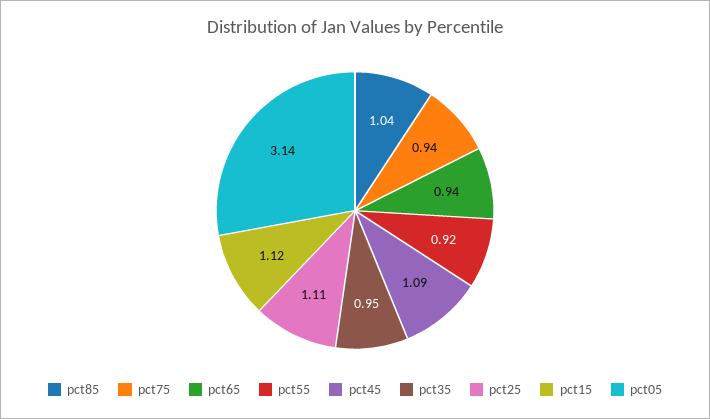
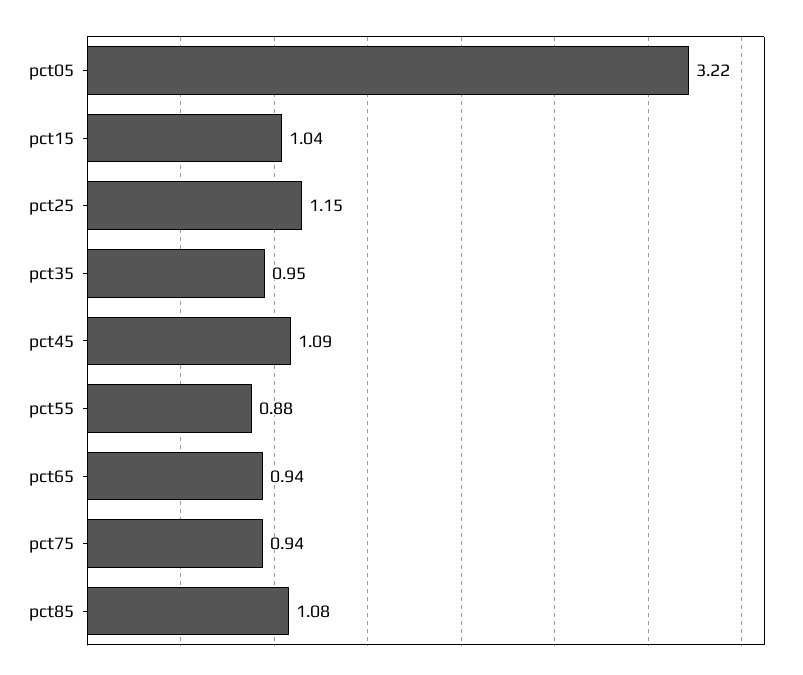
pct85: 1.04 -> 1.08
pct55: 0.92 -> 0.88
pct25: 1.11 -> 1.15
pct15: 1.12 -> 1.04
pct05: 3.14 -> 3.22

